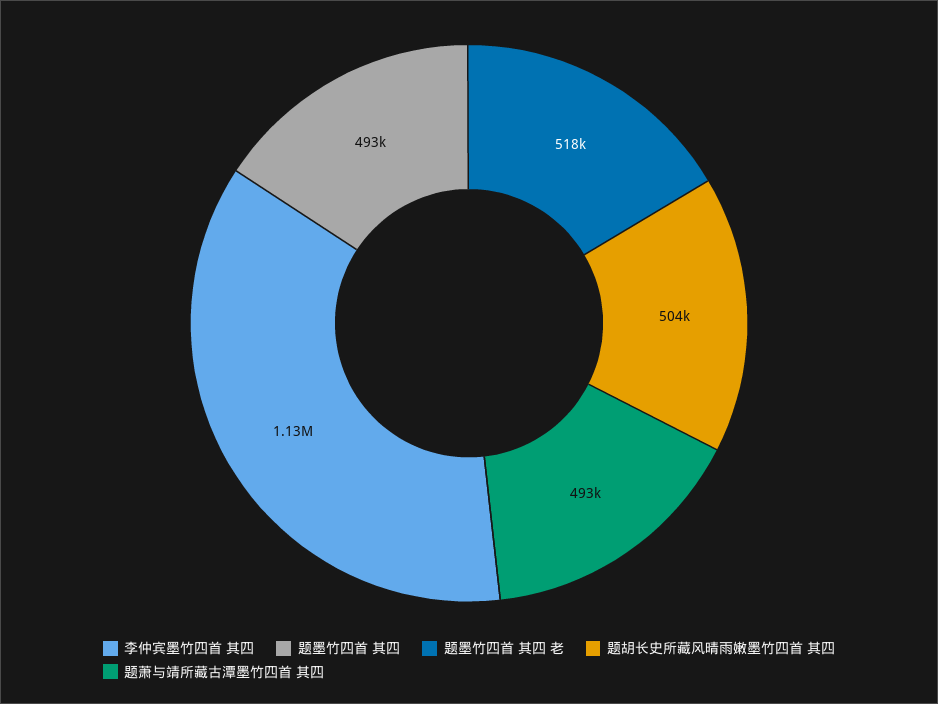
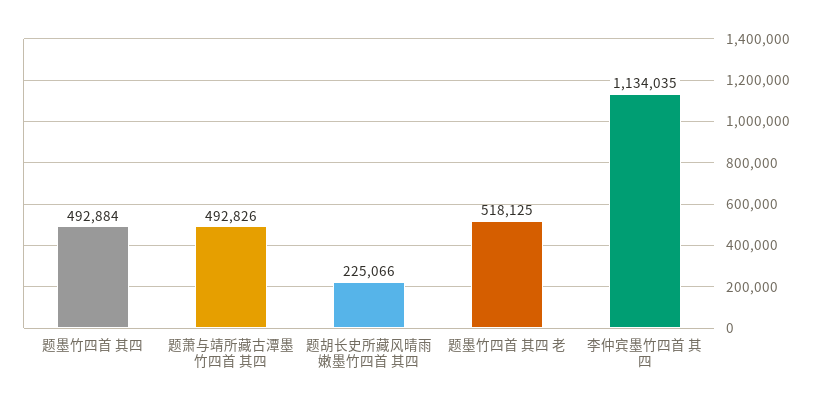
题胡长史所藏风晴雨嫩墨竹四首 其四: 504000 -> 225066

